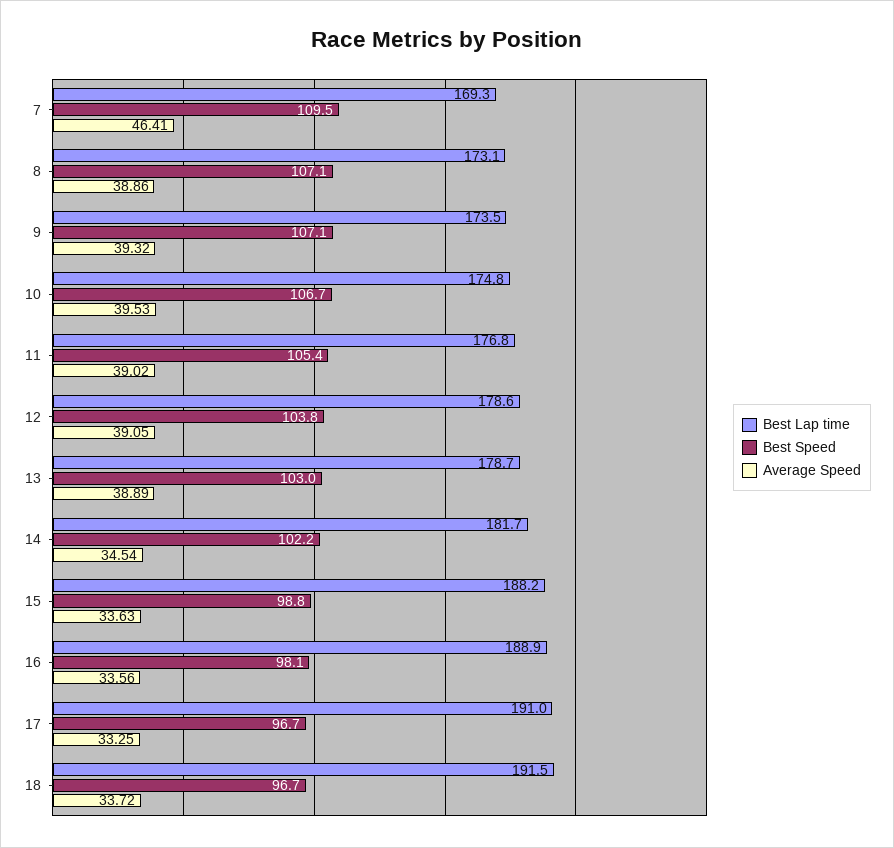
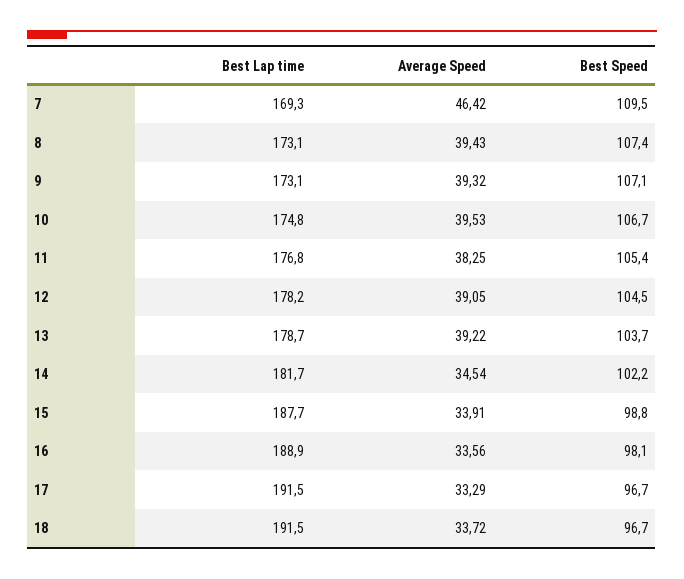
Average Speed, 7: 46.41 -> 46.42
Best Speed, 8: 107.1 -> 107.4
Average Speed, 8: 38.86 -> 39.43
Best Lap time, 9: 173.5 -> 173.1
Average Speed, 11: 39.02 -> 38.25
Best Lap time, 12: 178.6 -> 178.2
Best Speed, 12: 103.8 -> 104.5
Best Speed, 13: 103 -> 103.7
Average Speed, 13: 38.89 -> 39.22
Best Lap time, 15: 188.2 -> 187.7
Average Speed, 15: 33.63 -> 33.91
Best Lap time, 17: 191 -> 191.5
Average Speed, 17: 33.25 -> 33.29

